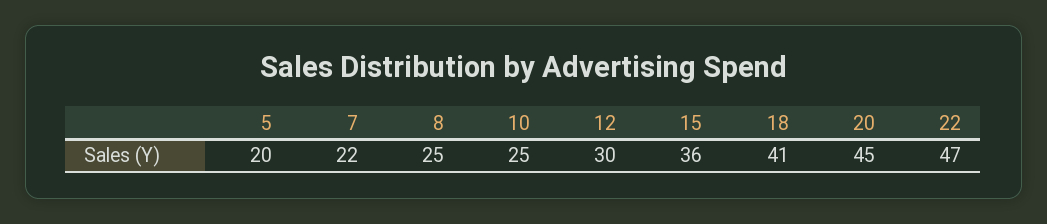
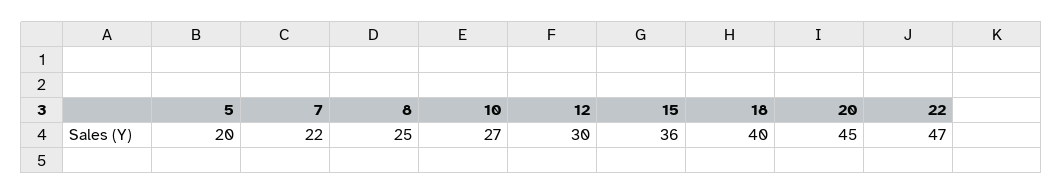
10: 25 -> 27
18: 41 -> 40

